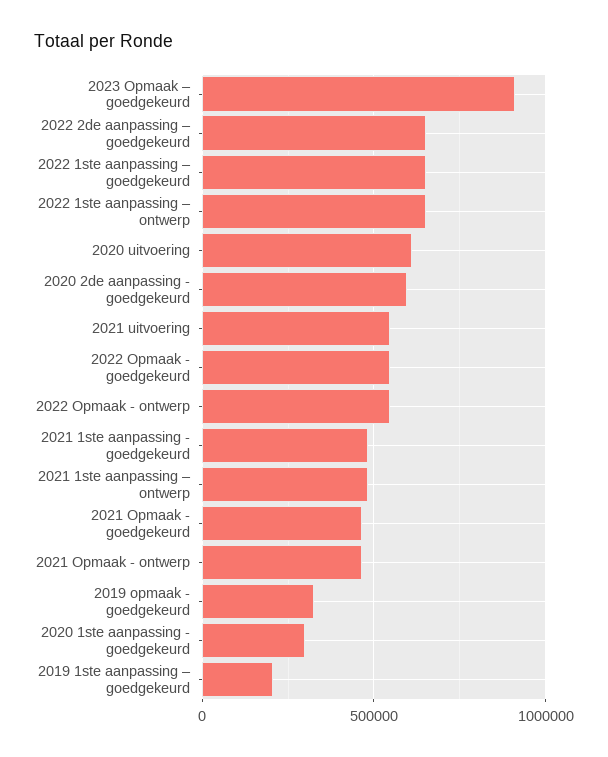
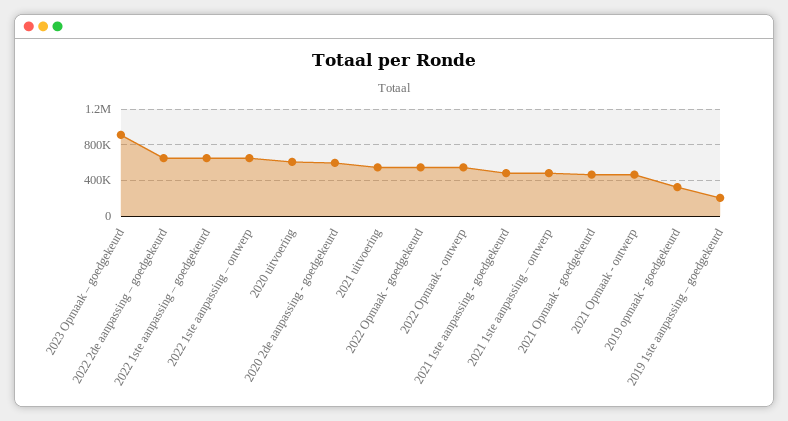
2020 1ste aanpassing - goedgekeurd: 300000 -> none

